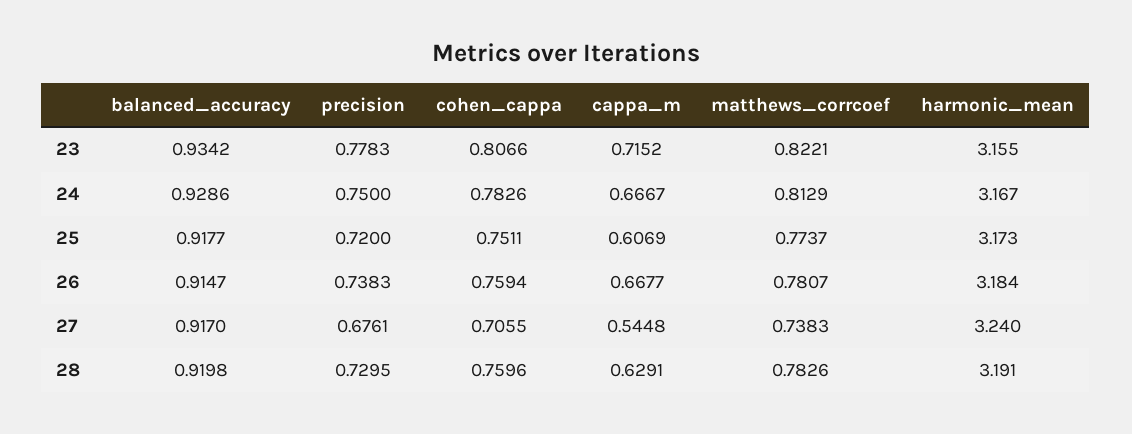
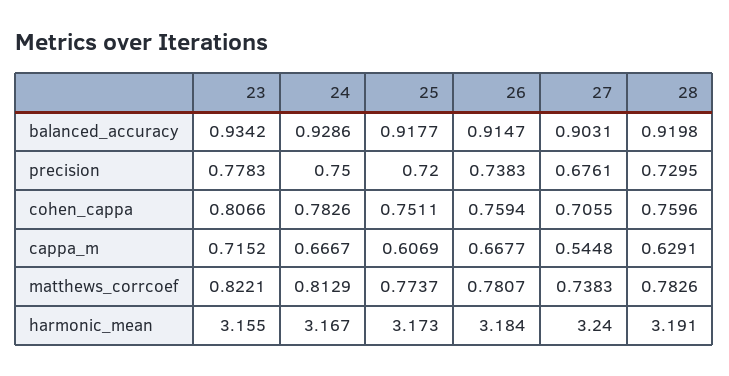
balanced_accuracy, 27: 0.917 -> 0.9031

